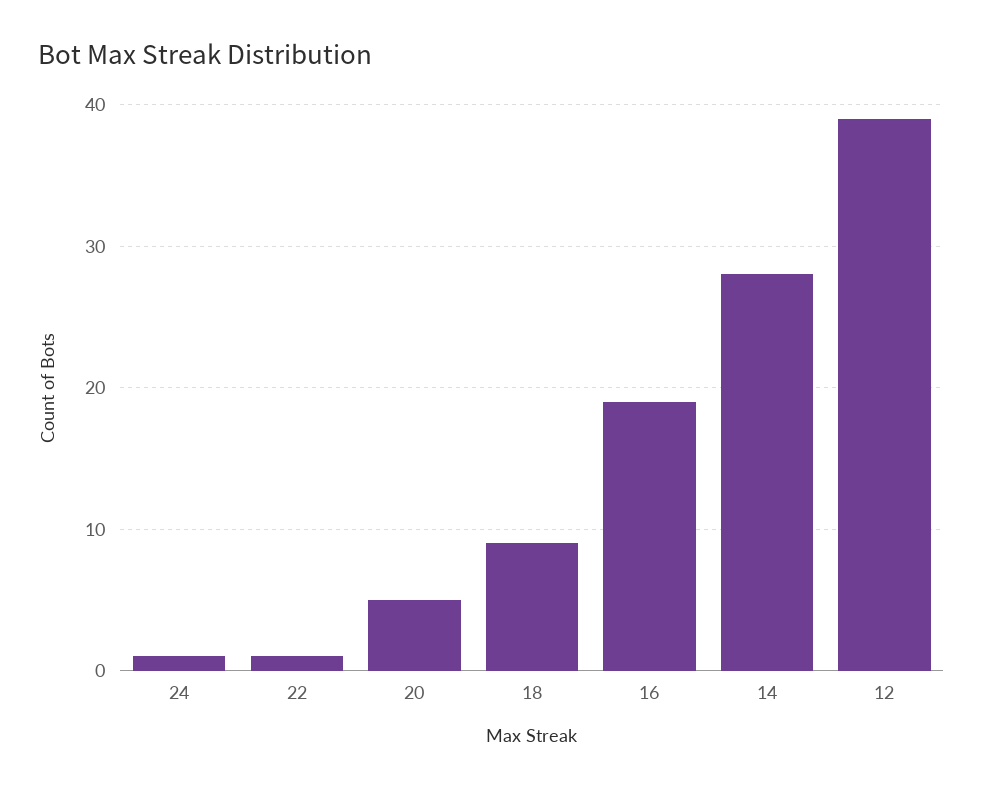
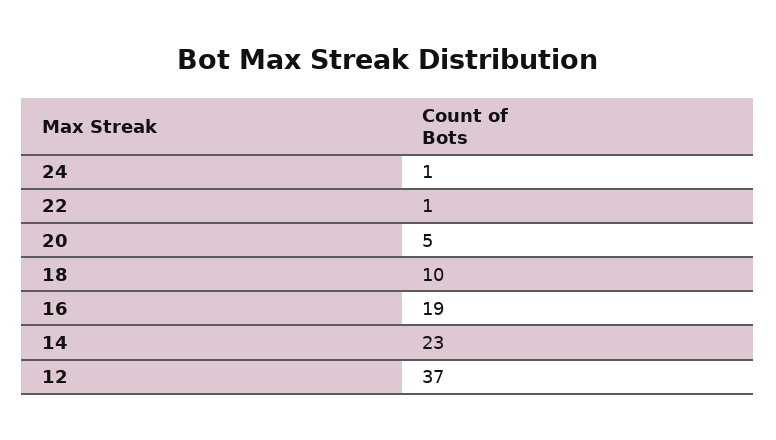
18: 9 -> 10
14: 28 -> 23
12: 39 -> 37

